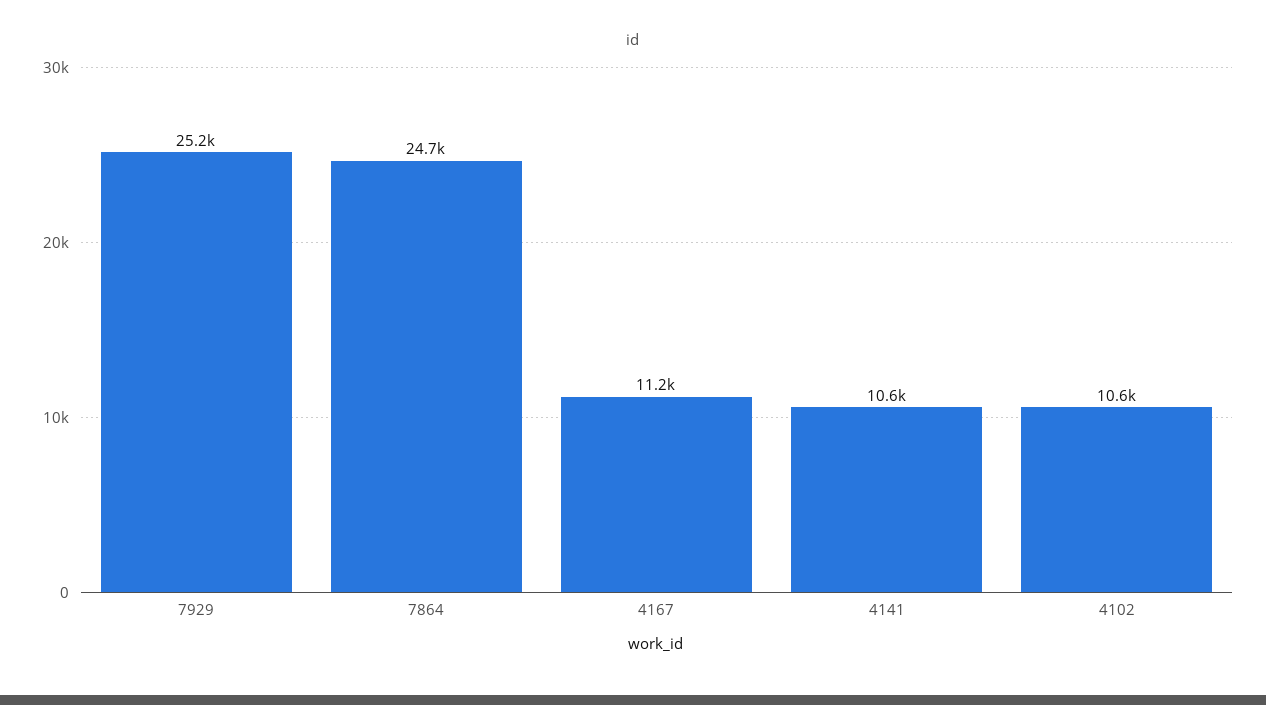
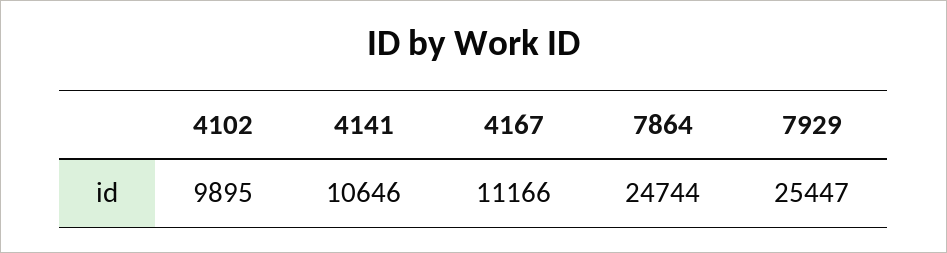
7929: 25200 -> 25447
4102: 10600 -> 9895

